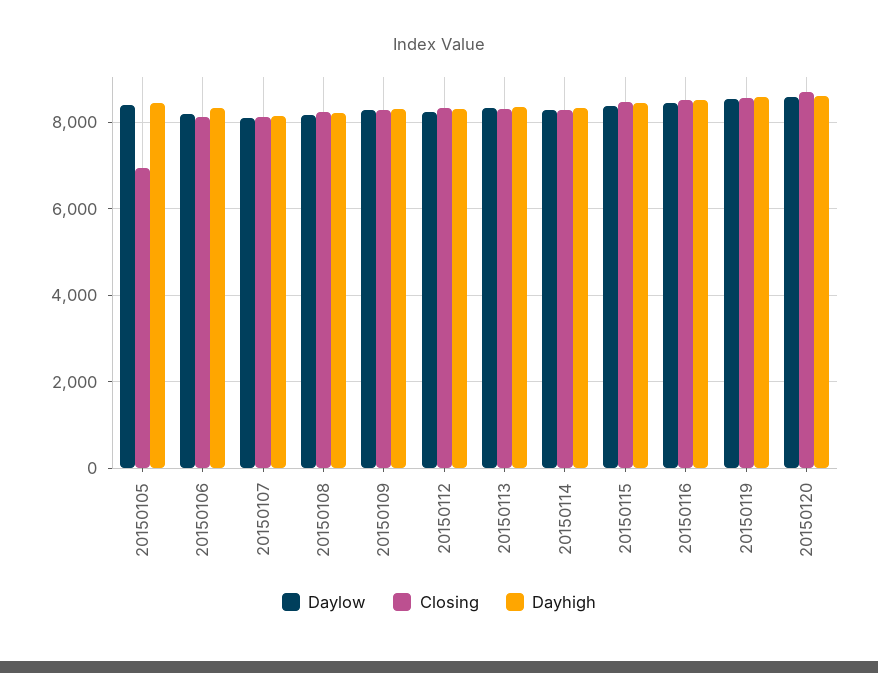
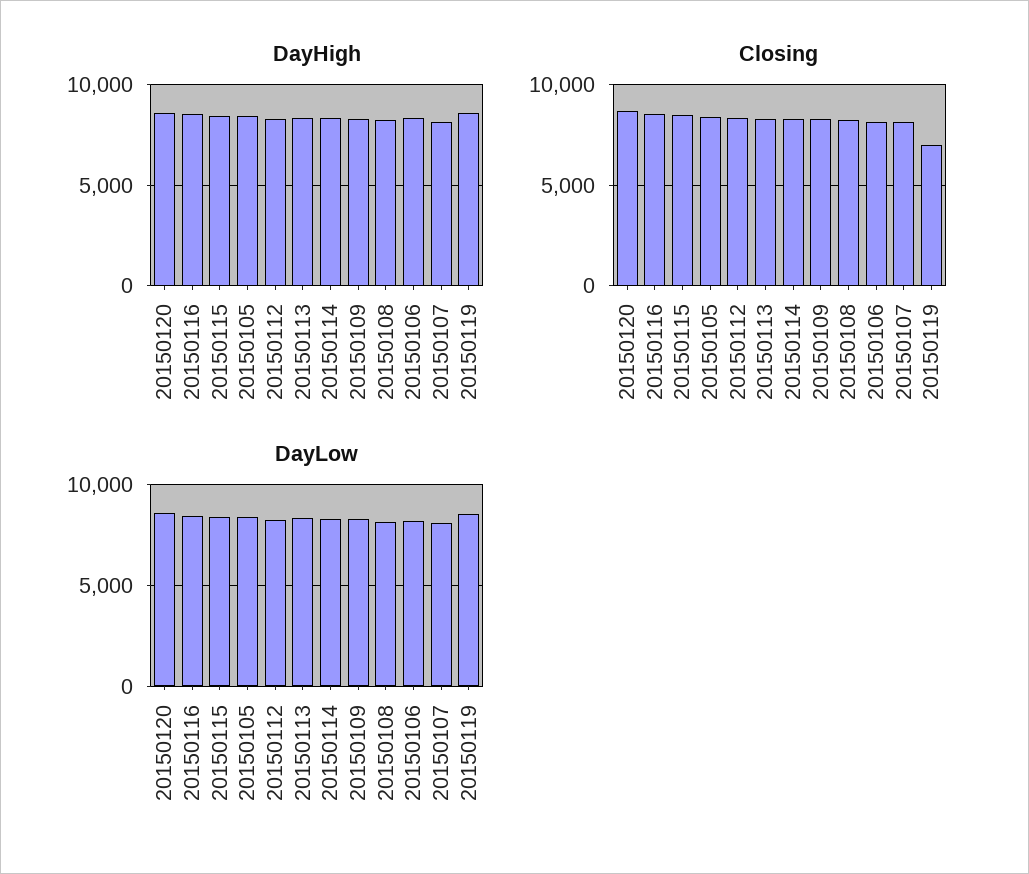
Closing, 20150105: 7000 -> 8500
Closing, 20150119: 8600 -> 7000

